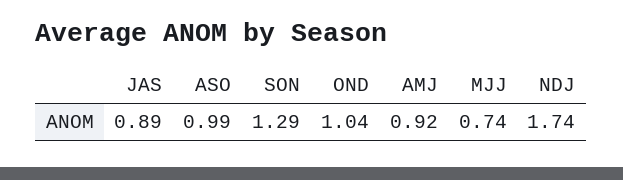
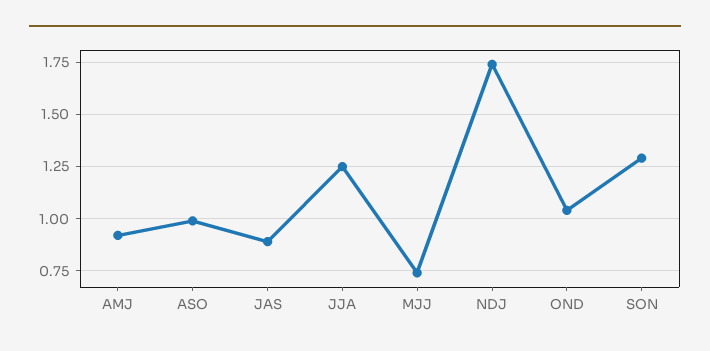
JJA: none -> 1.25

